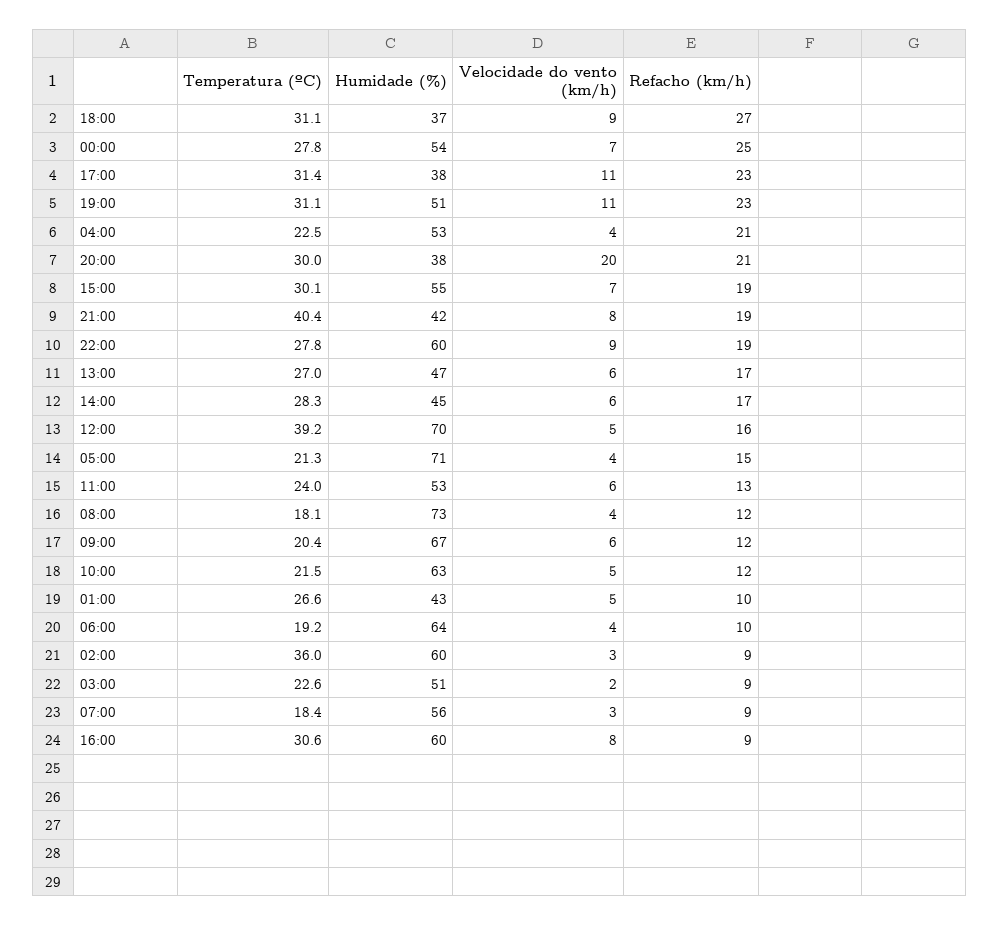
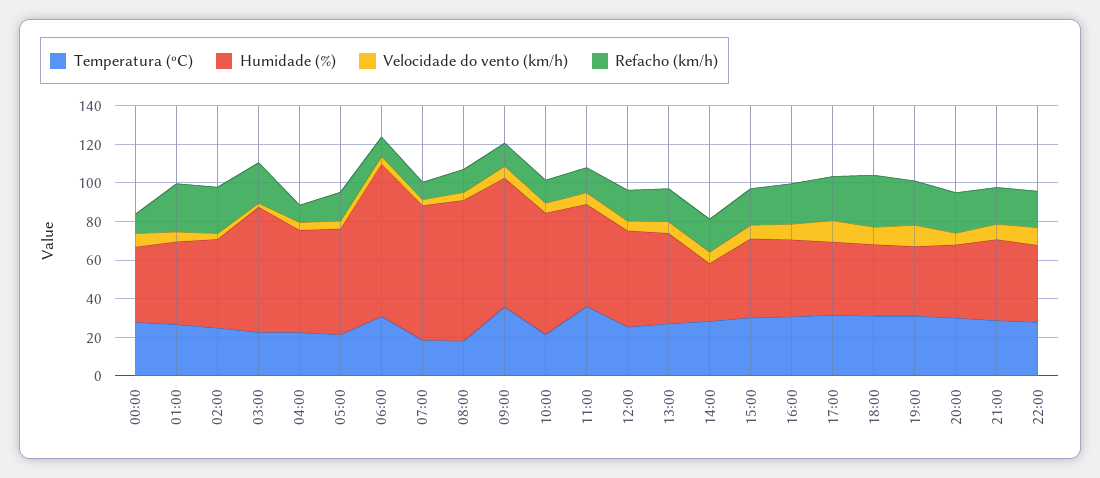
Humidade (%), 00:00: 54 -> 40
Refacho (km/h), 00:00: 25 -> 10
Humidade (%), 19:00: 51 -> 35
Refacho (km/h), 04:00: 21 -> 10
Velocidade do vento (km/h), 20:00: 20 -> 5
Humidade (%), 15:00: 55 -> 40
Temperatura (ºC), 21:00: 40.4 -> 30
Humidade (%), 22:00: 60 -> 40
Humidade (%), 14:00: 45 -> 30
Temperatura (ºC), 12:00: 39.2 -> 25
Humidade (%), 12:00: 70 -> 50
Humidade (%), 05:00: 71 -> 55
Temperatura (ºC), 11:00: 24 -> 35
Temperatura (ºC), 09:00: 20.4 -> 35
Refacho (km/h), 01:00: 10 -> 25
Temperatura (ºC), 06:00: 19.2 -> 30
Humidade (%), 06:00: 64 -> 80
Temperatura (ºC), 02:00: 36 -> 25
Humidade (%), 02:00: 60 -> 45
Refacho (km/h), 02:00: 9 -> 25
Humidade (%), 03:00: 51 -> 65
Refacho (km/h), 03:00: 9 -> 20
Humidade (%), 07:00: 56 -> 70
Humidade (%), 16:00: 60 -> 40
Refacho (km/h), 16:00: 9 -> 20

